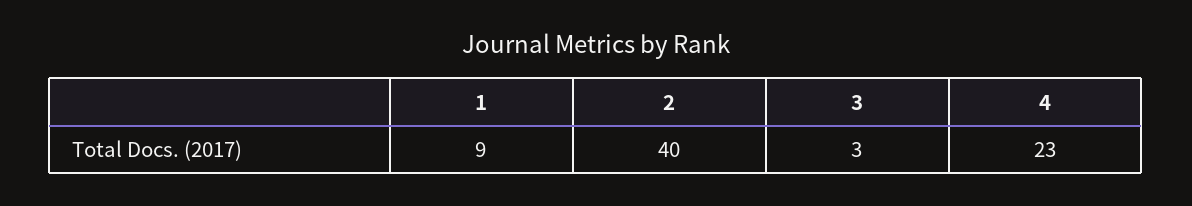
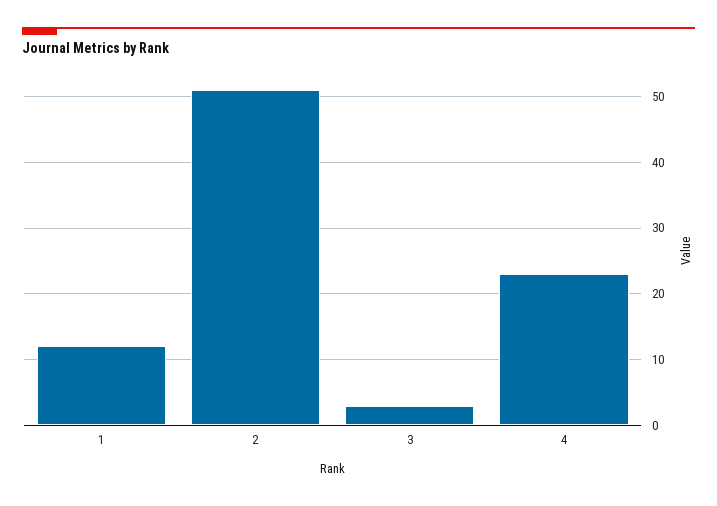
1: 9 -> 12
2: 40 -> 51

